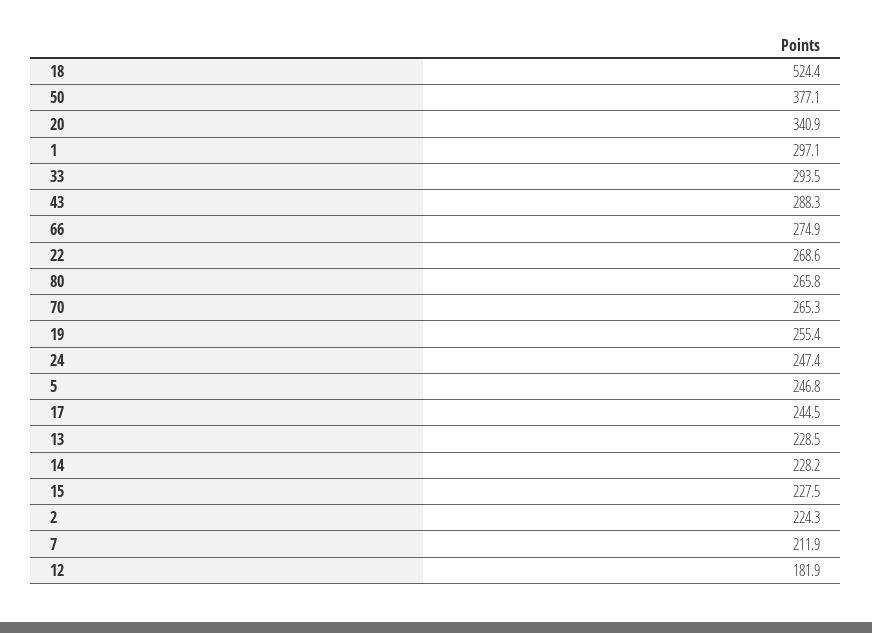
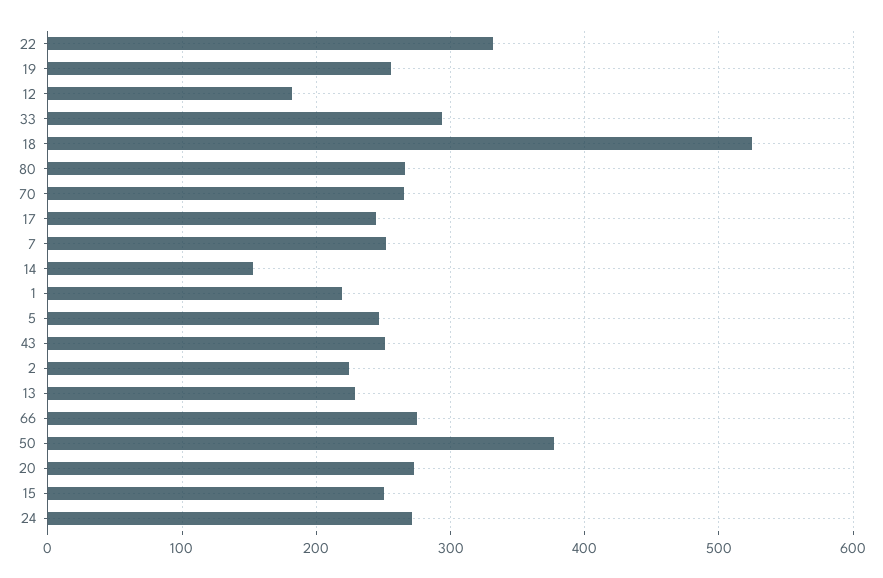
20: 340.9 -> 270
1: 297.1 -> 220
43: 288.3 -> 250
22: 268.6 -> 330
24: 247.4 -> 270
14: 228.2 -> 150
15: 227.5 -> 250
7: 211.9 -> 250

